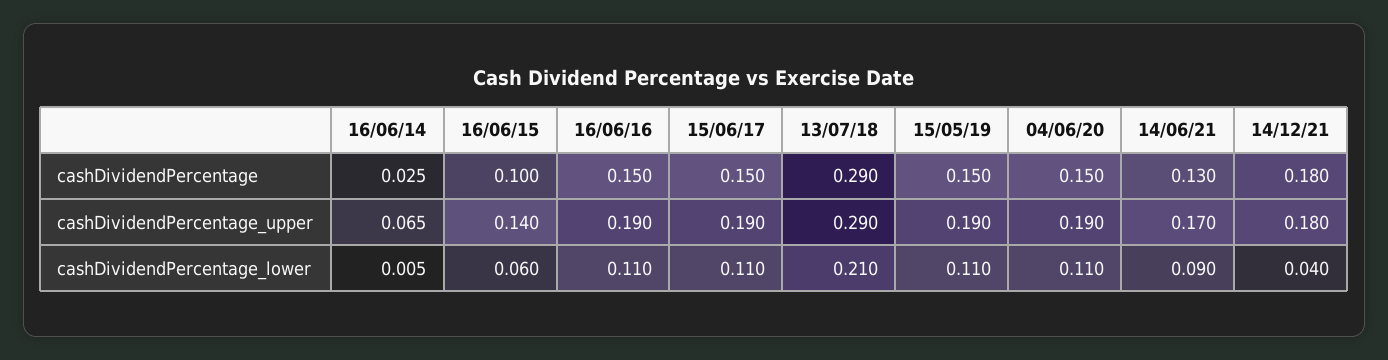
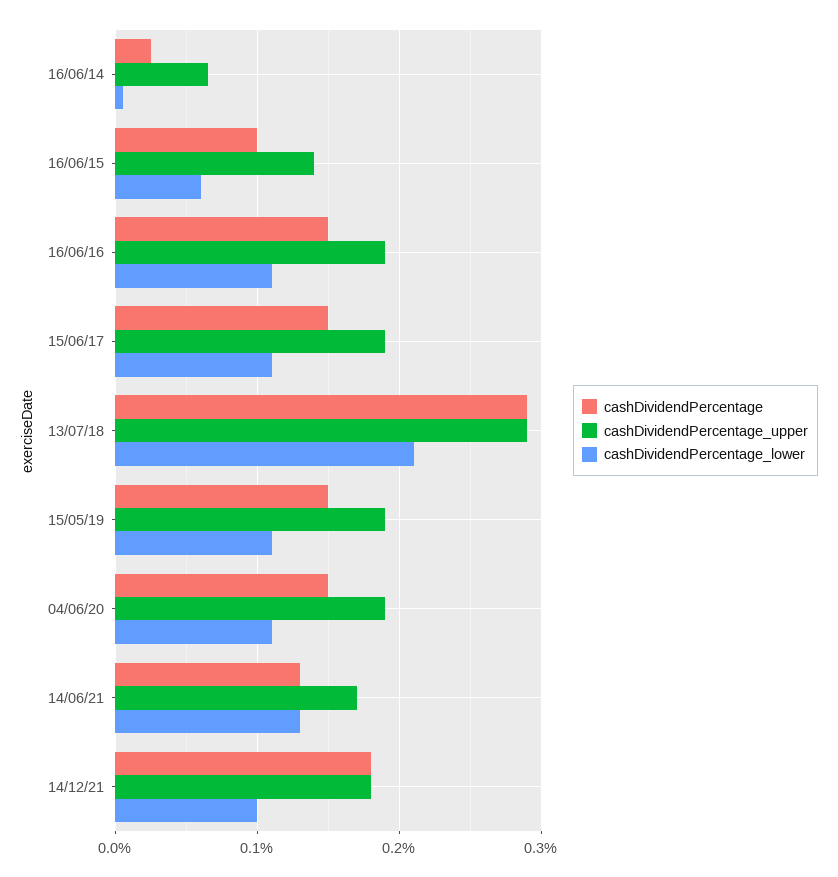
cashDividendPercentage_lower, 14/06/21: 0.09 -> 0.13
cashDividendPercentage_lower, 14/12/21: 0.04 -> 0.1

